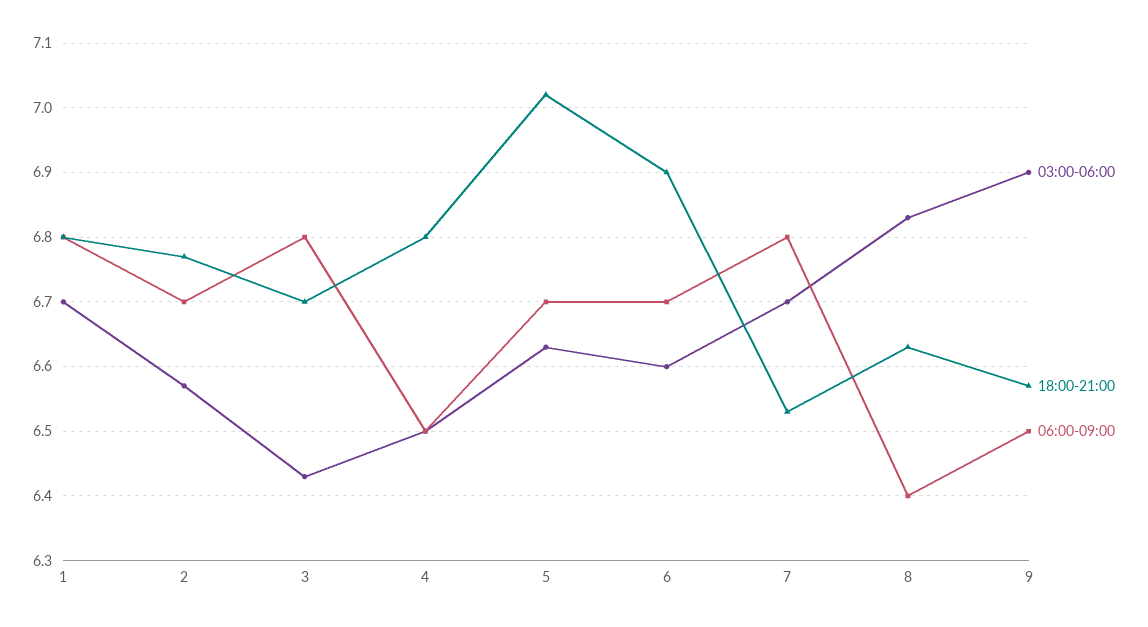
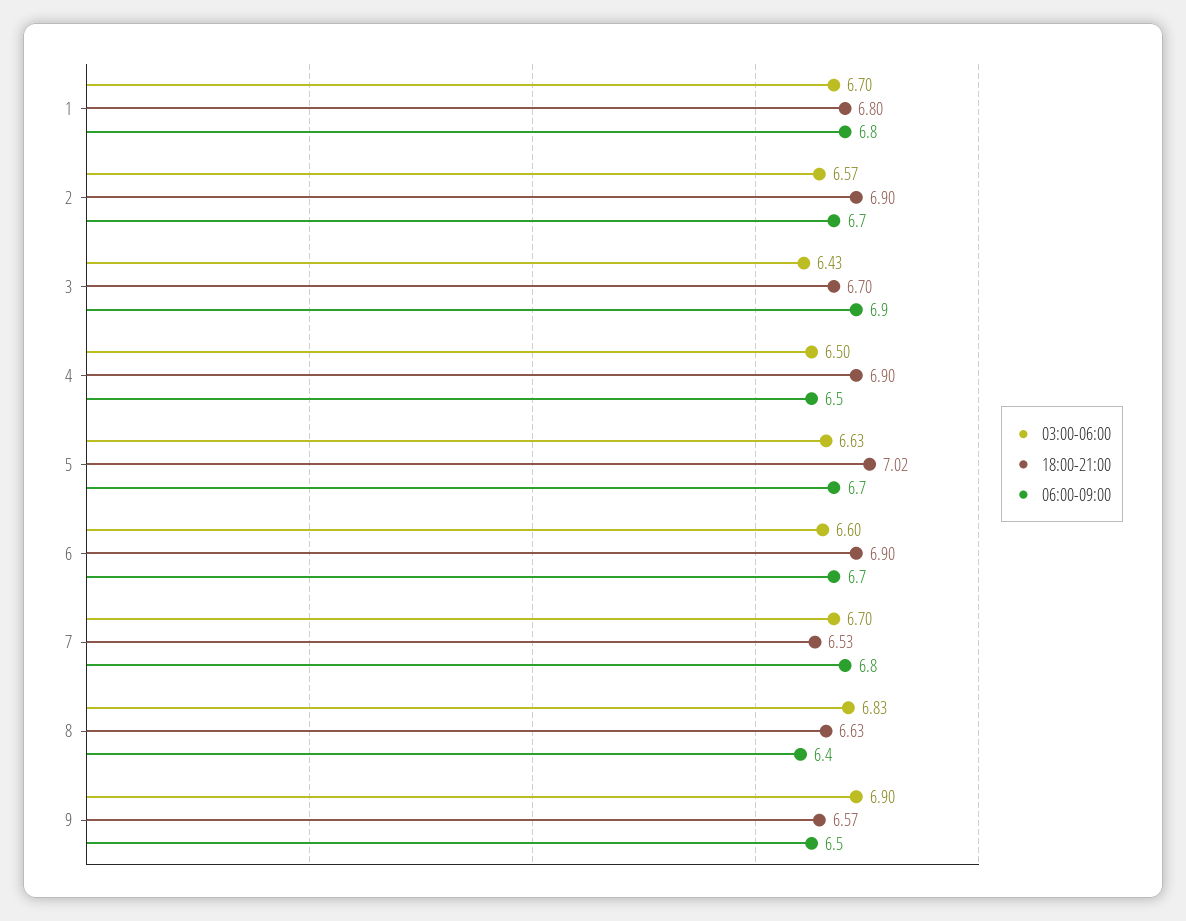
18:00-21:00, 2: 6.77 -> 6.9
06:00-09:00, 3: 6.8 -> 6.9
18:00-21:00, 4: 6.8 -> 6.9

